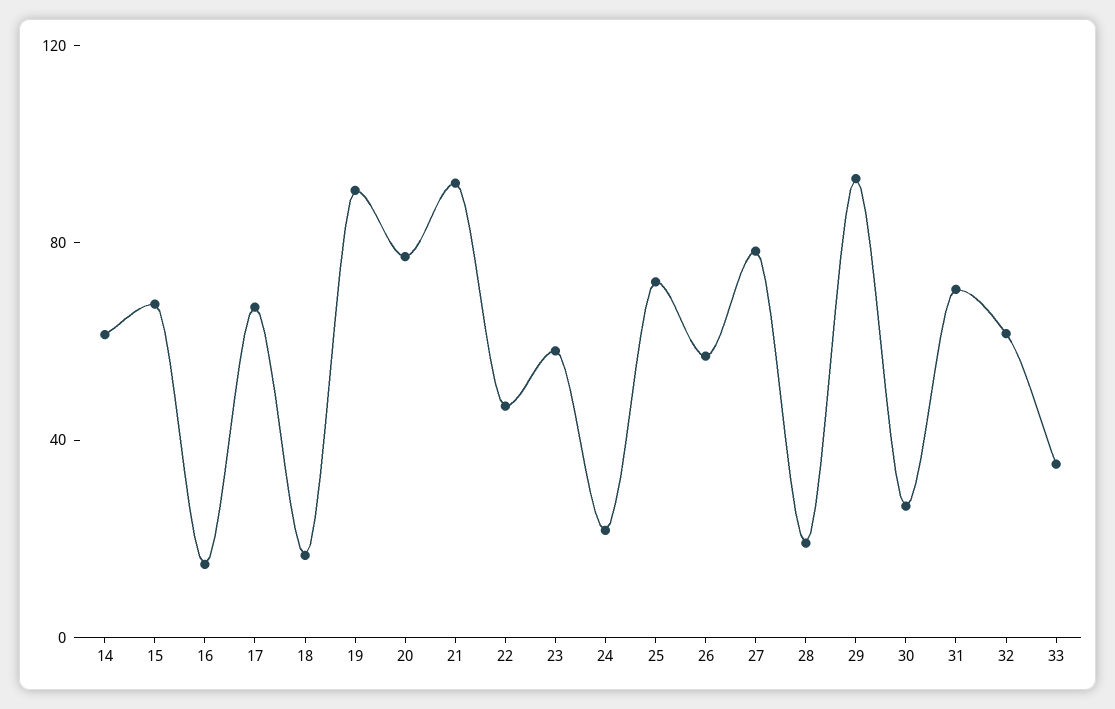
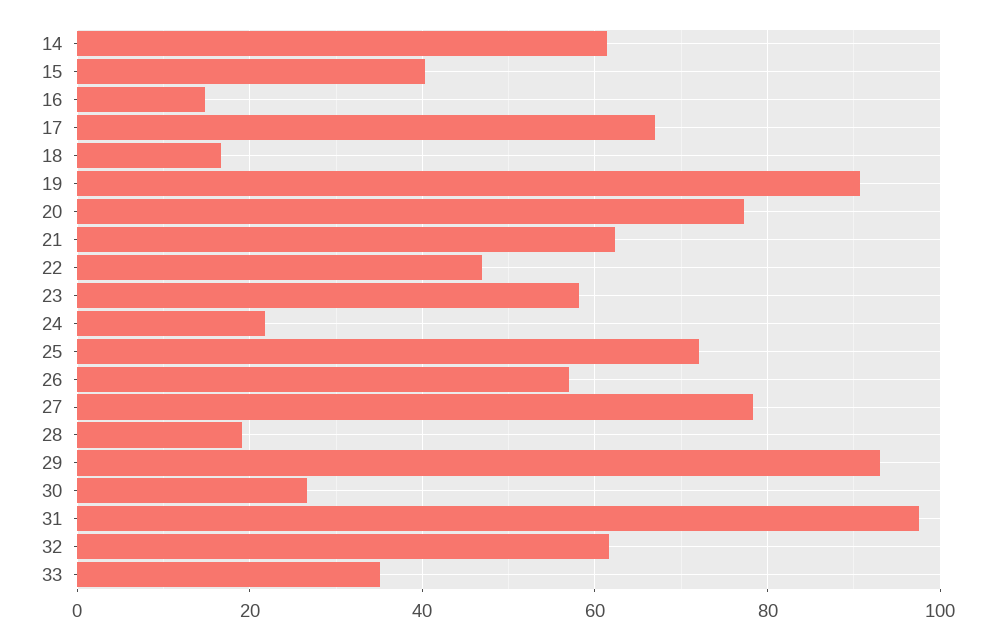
15: 70 -> 40
21: 90 -> 62
31: 70 -> 98

